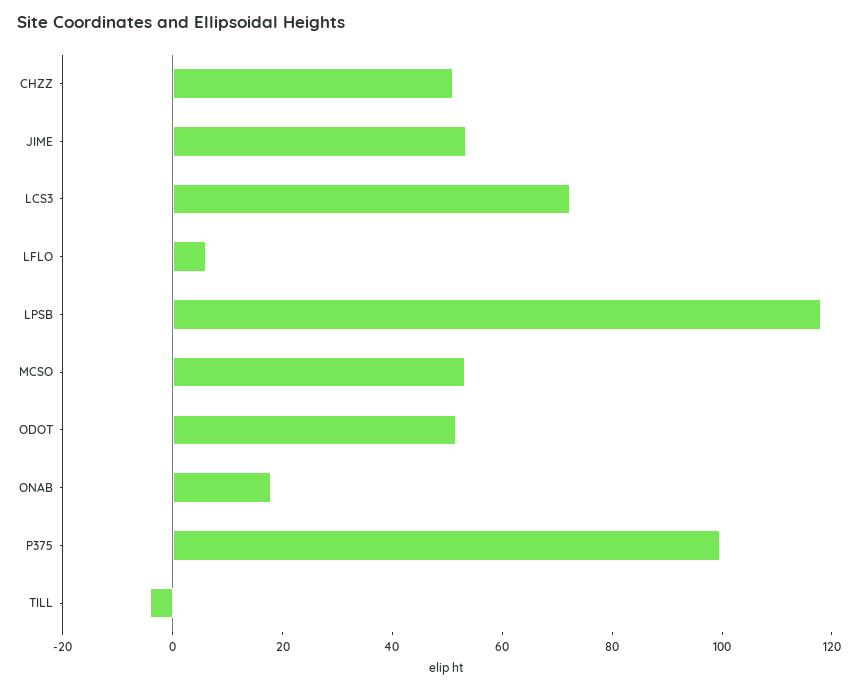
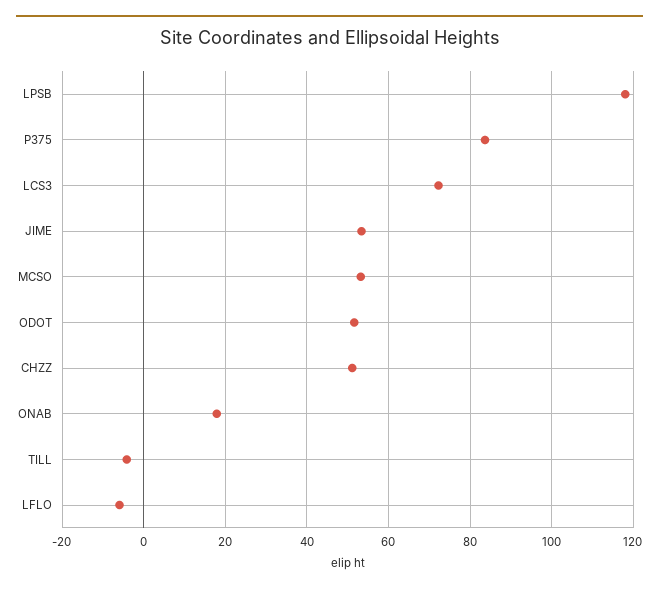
LFLO: 5 -> -6
P375: 100 -> 84

